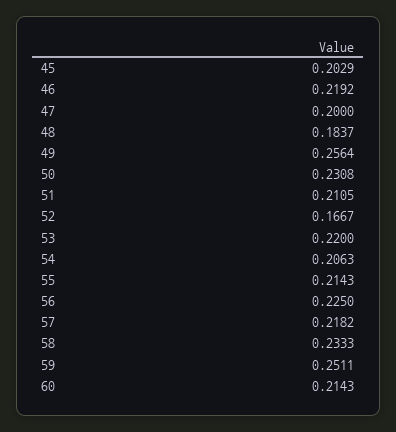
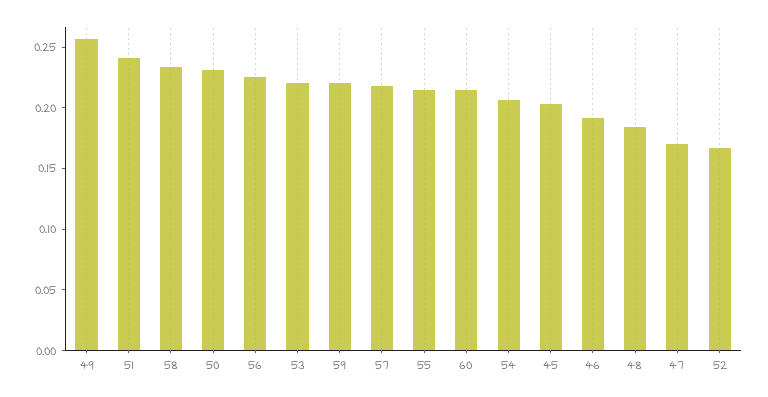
46: 0.2192 -> 0.19
47: 0.2 -> 0.17
51: 0.2105 -> 0.24
59: 0.2511 -> 0.22

